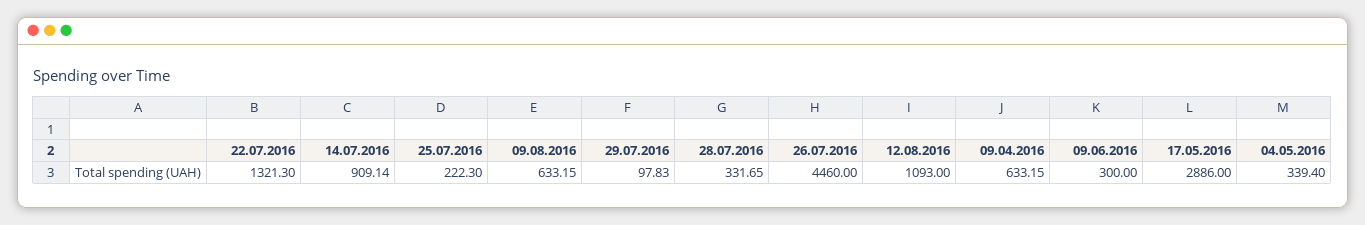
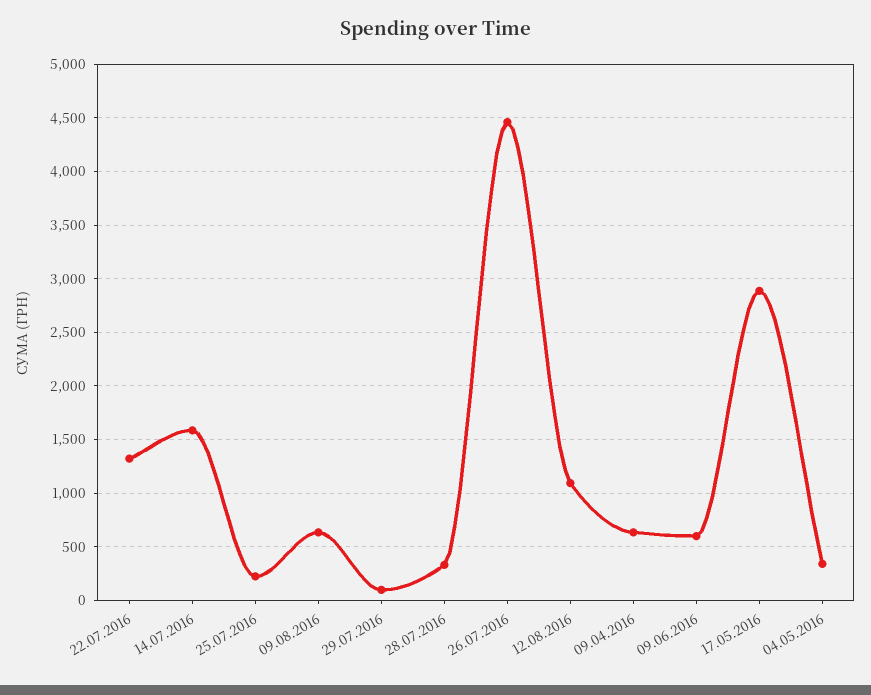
14.07.2016: 909.14 -> 1600
09.06.2016: 300 -> 600

